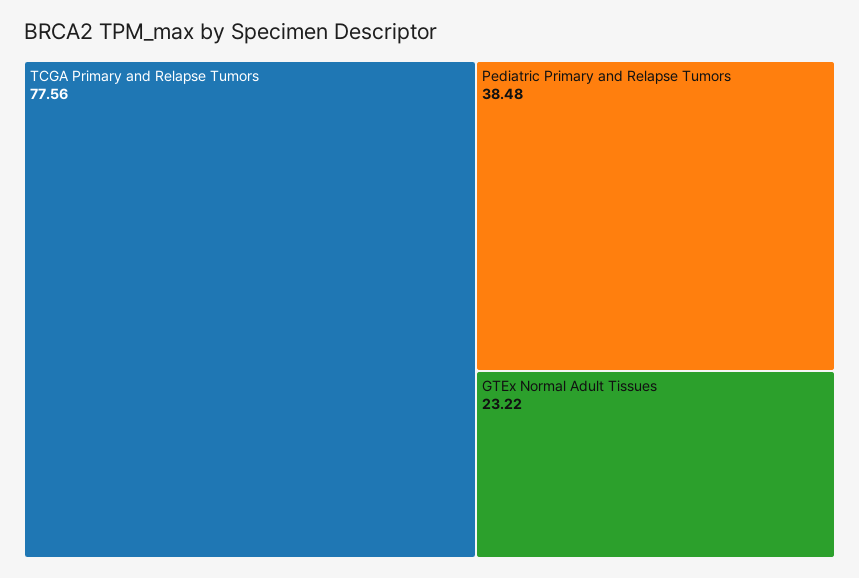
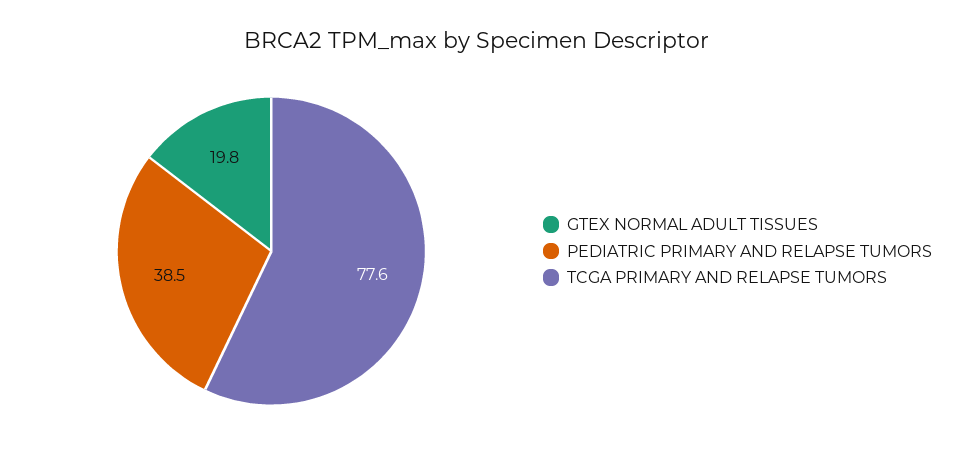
GTEx Normal Adult Tissues: 23.22 -> 19.8

